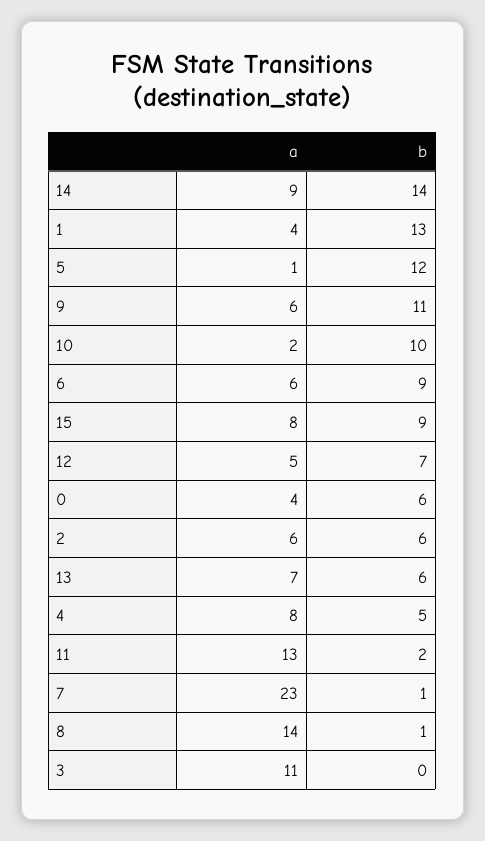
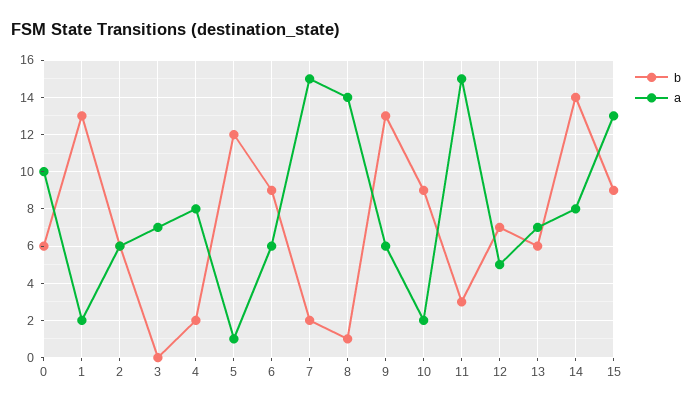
a, 14: 9 -> 8
a, 1: 4 -> 2
b, 9: 11 -> 13
b, 10: 10 -> 9
a, 15: 8 -> 13
a, 0: 4 -> 10
b, 4: 5 -> 2
a, 11: 13 -> 15
b, 11: 2 -> 3
a, 7: 23 -> 15
b, 7: 1 -> 2
a, 3: 11 -> 7

